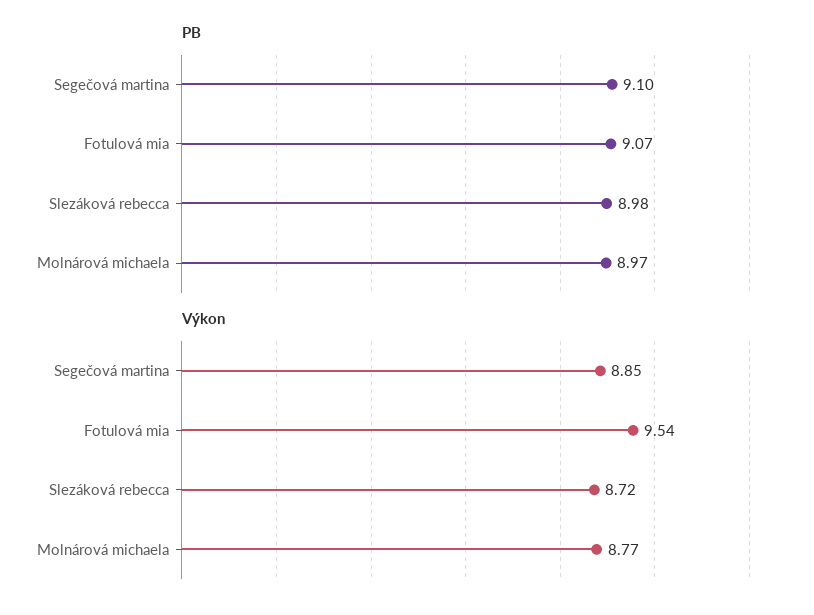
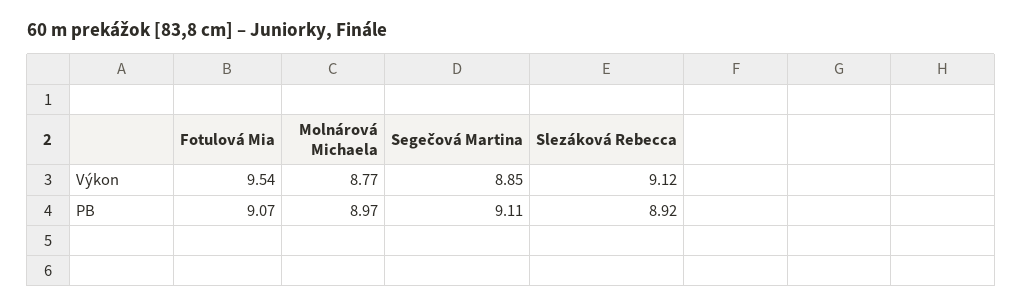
PB, Segečová martina: 9.1 -> 9.11
PB, Slezáková rebecca: 8.98 -> 8.92
Výkon, Slezáková rebecca: 8.72 -> 9.12

